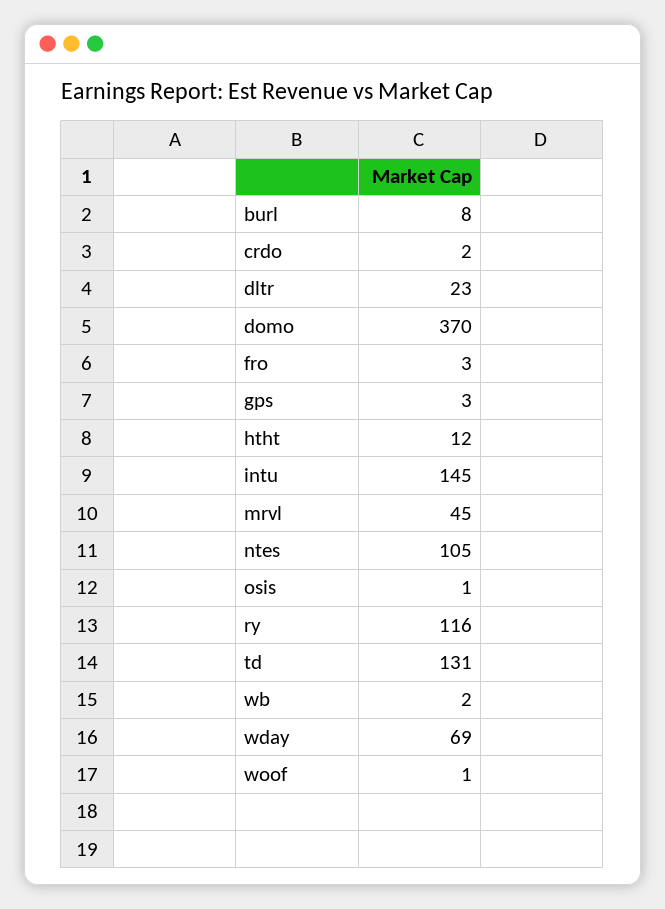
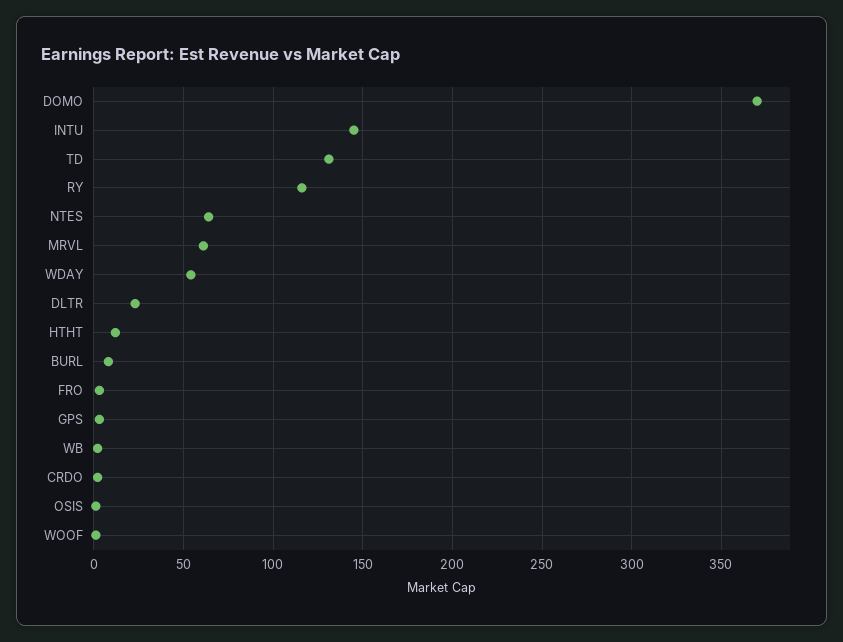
mrvl: 45 -> 60
ntes: 105 -> 65
wday: 69 -> 55

